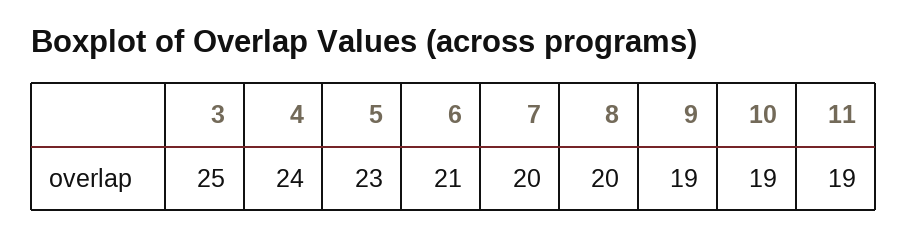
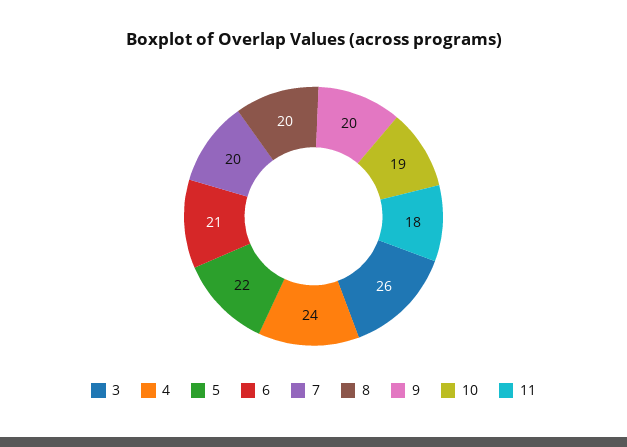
3: 25 -> 26
5: 23 -> 22
9: 19 -> 20
11: 19 -> 18

